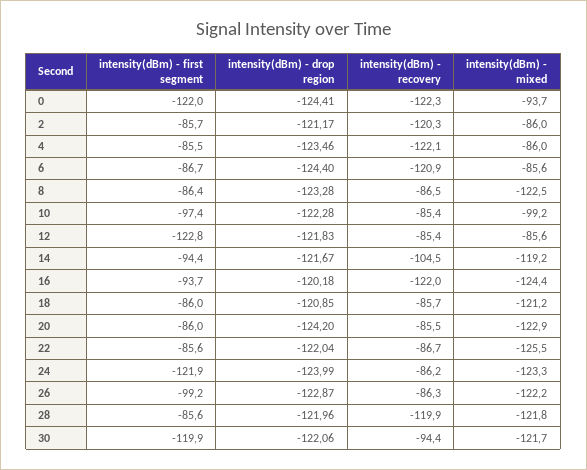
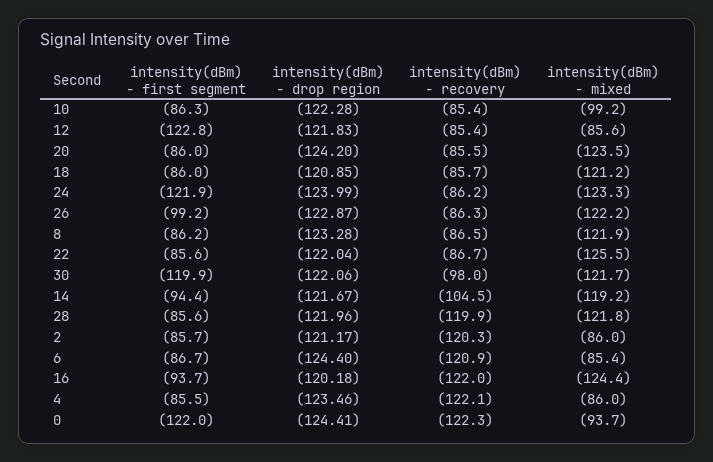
intensity(dBm) - mixed, 6: -85.6 -> -85.4
intensity(dBm) - first segment, 8: -86.4 -> -86.2
intensity(dBm) - mixed, 8: -122.5 -> -121.9
intensity(dBm) - first segment, 10: -97.4 -> -86.3
intensity(dBm) - mixed, 20: -122.9 -> -123.5
intensity(dBm) - recovery, 30: -94.4 -> -98

